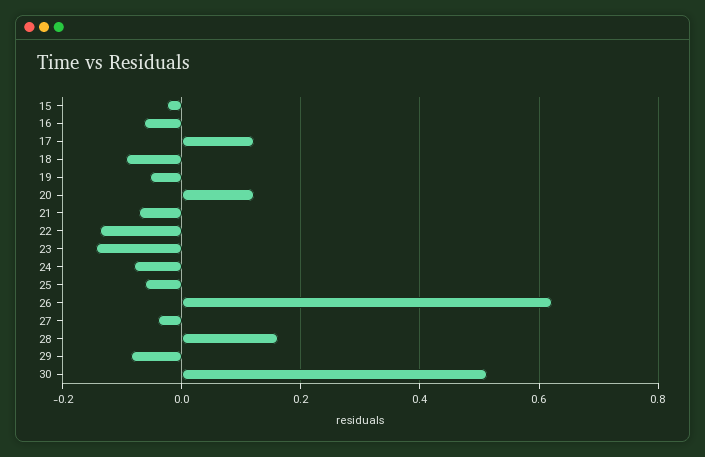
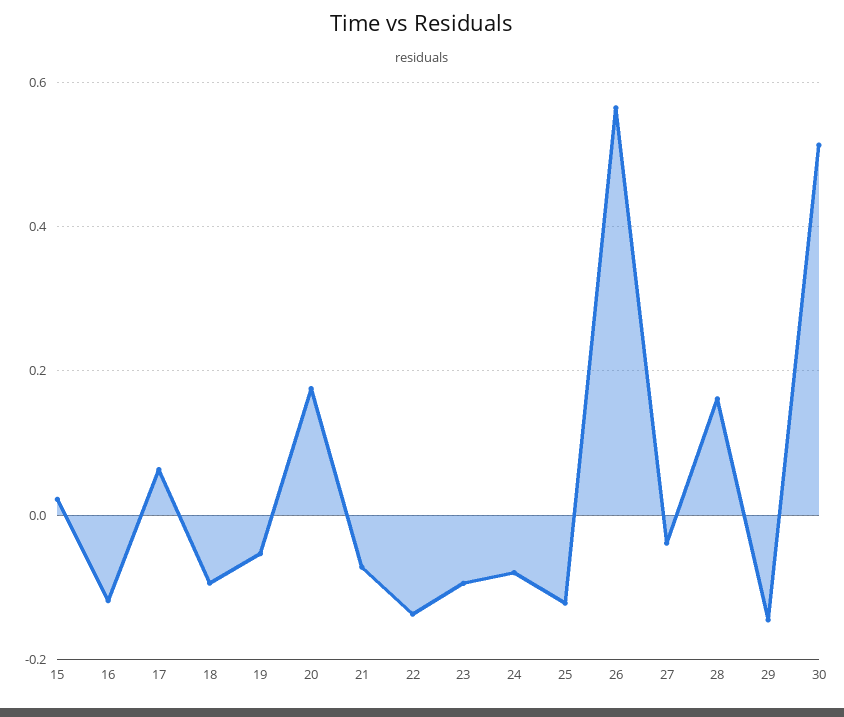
15: -0.02 -> 0.02
16: -0.06 -> -0.12
17: 0.12 -> 0.06
20: 0.12 -> 0.18
23: -0.14 -> -0.1
25: -0.06 -> -0.12
26: 0.62 -> 0.56
29: -0.08 -> -0.14

